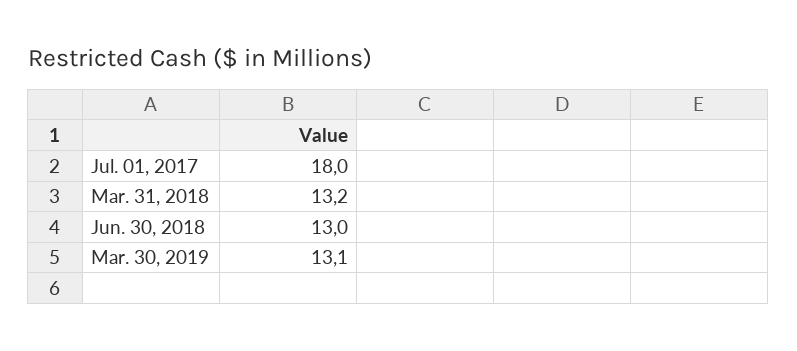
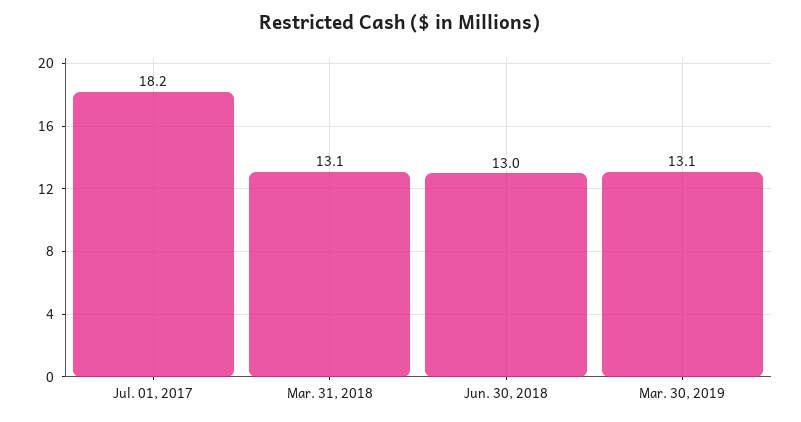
Jul. 01, 2017: 18 -> 18.2
Mar. 31, 2018: 13.2 -> 13.1

